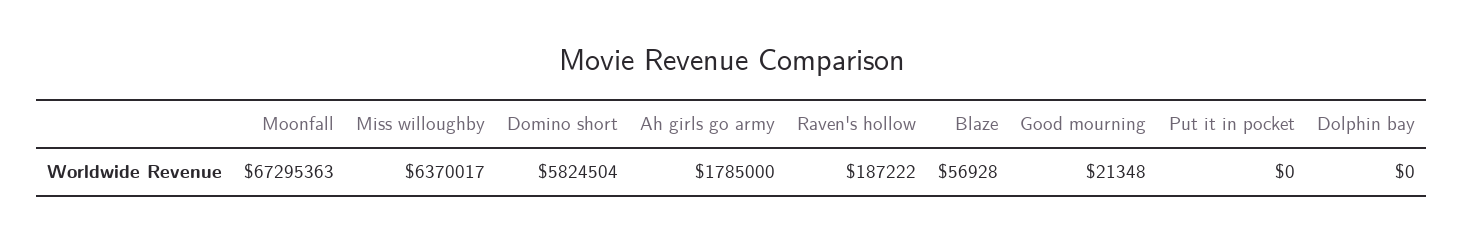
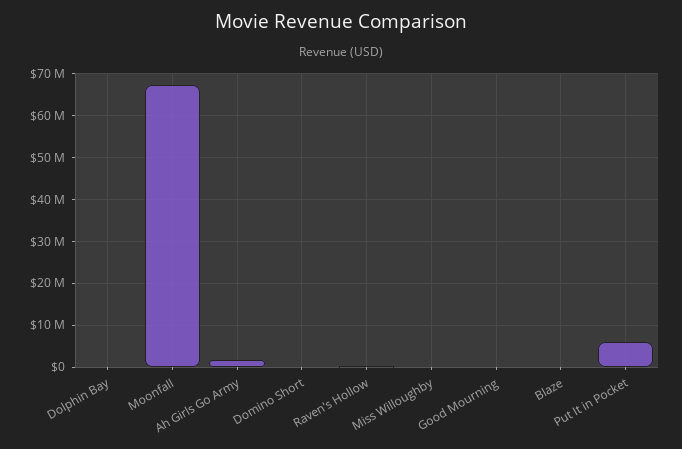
Miss willoughby: 6370017 -> 0
Domino short: 5824504 -> 0
Put it in pocket: 0 -> 6000000

